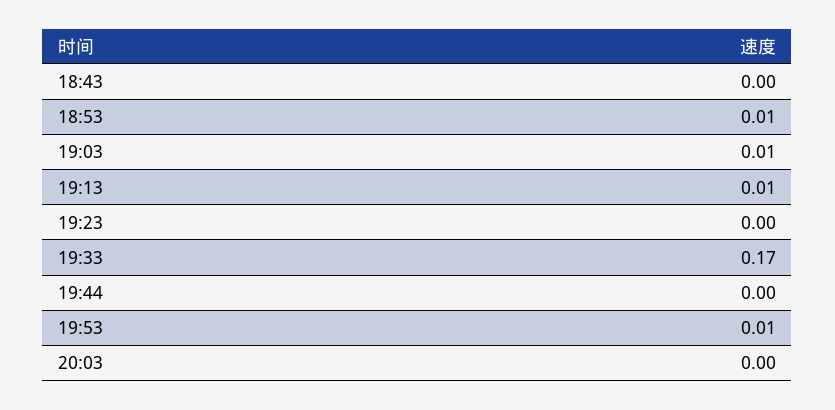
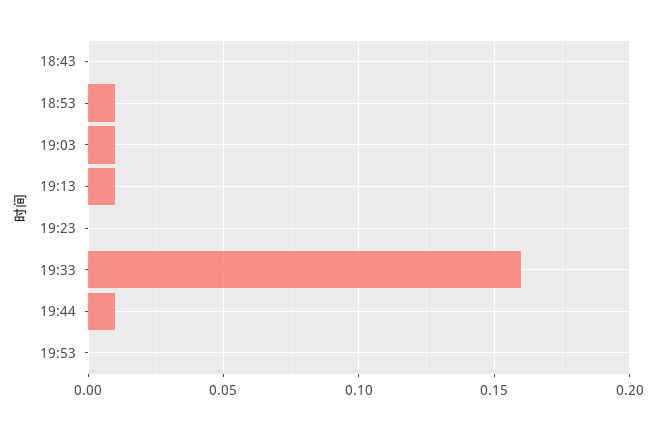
19:33: 0.17 -> 0.16
19:44: 0 -> 0.01
19:53: 0.01 -> 0
20:03: 0 -> none

